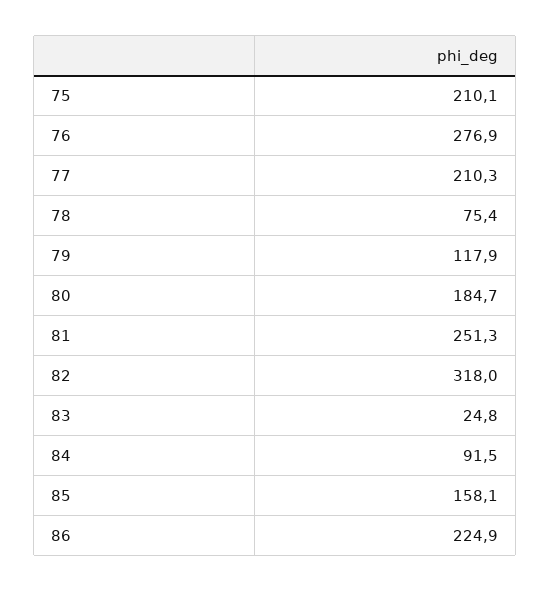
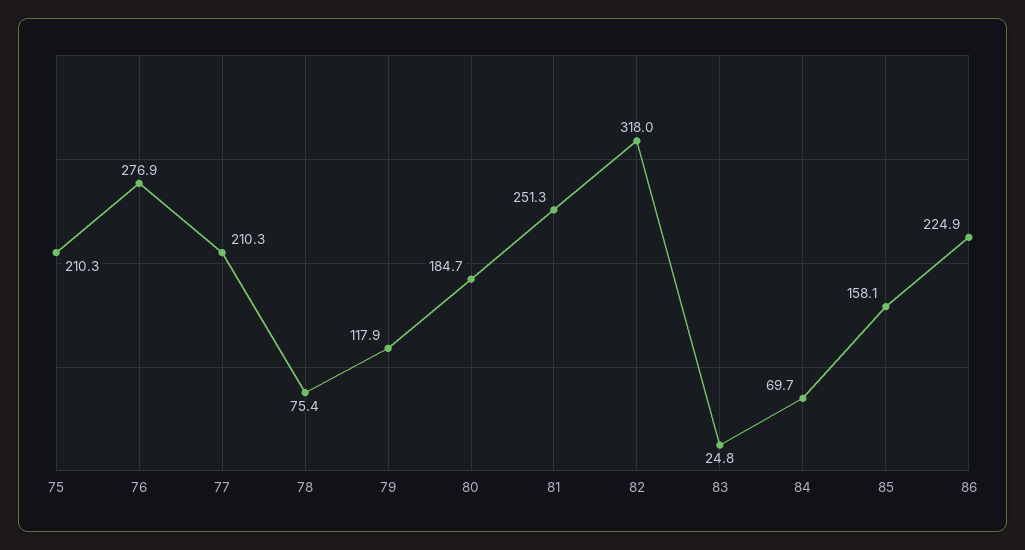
75: 210.1 -> 210.3
84: 91.5 -> 69.7

